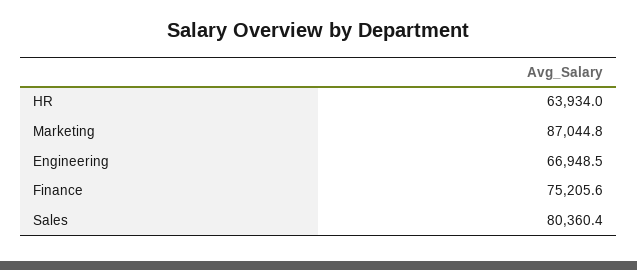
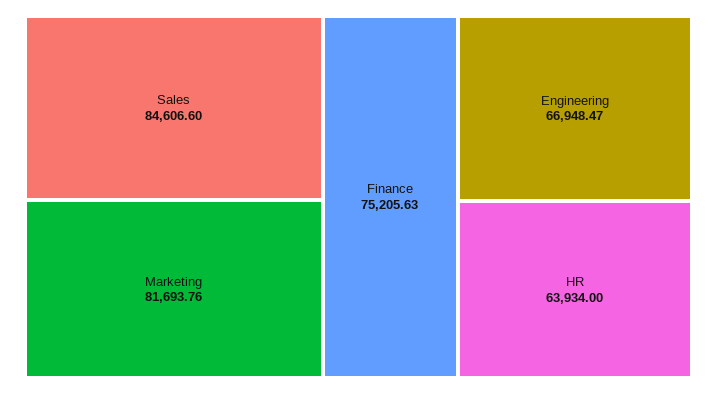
Marketing: 87044.8 -> 81693.76
Sales: 80360.4 -> 84606.6

